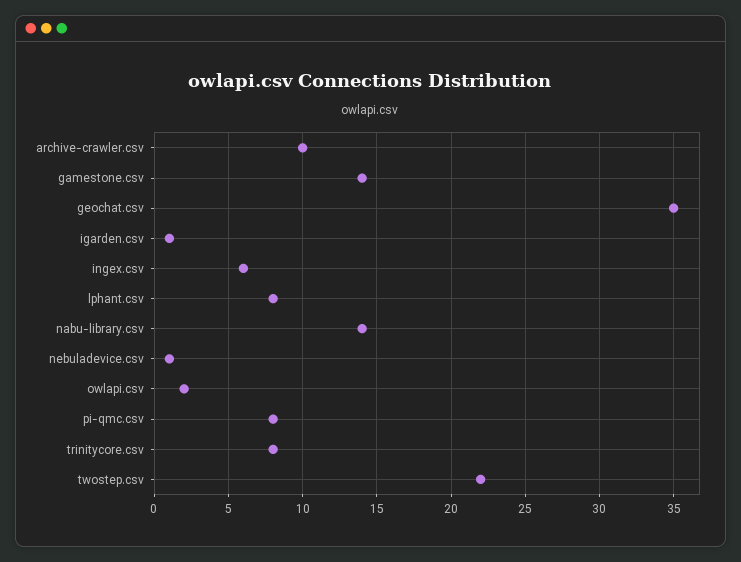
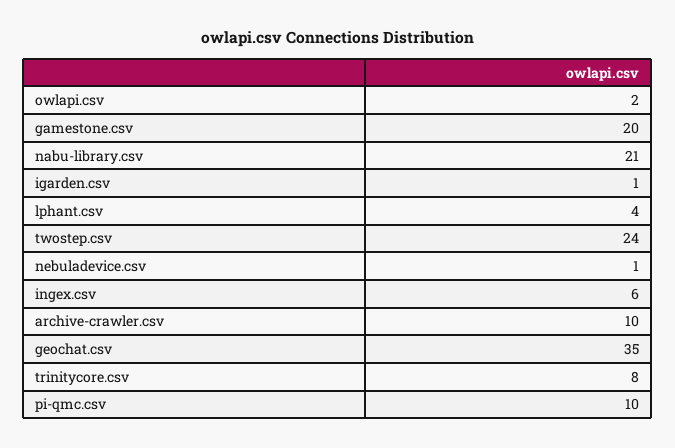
gamestone.csv: 14 -> 20
lphant.csv: 8 -> 4
nabu-library.csv: 14 -> 21
pi-qmc.csv: 8 -> 10
twostep.csv: 22 -> 24

